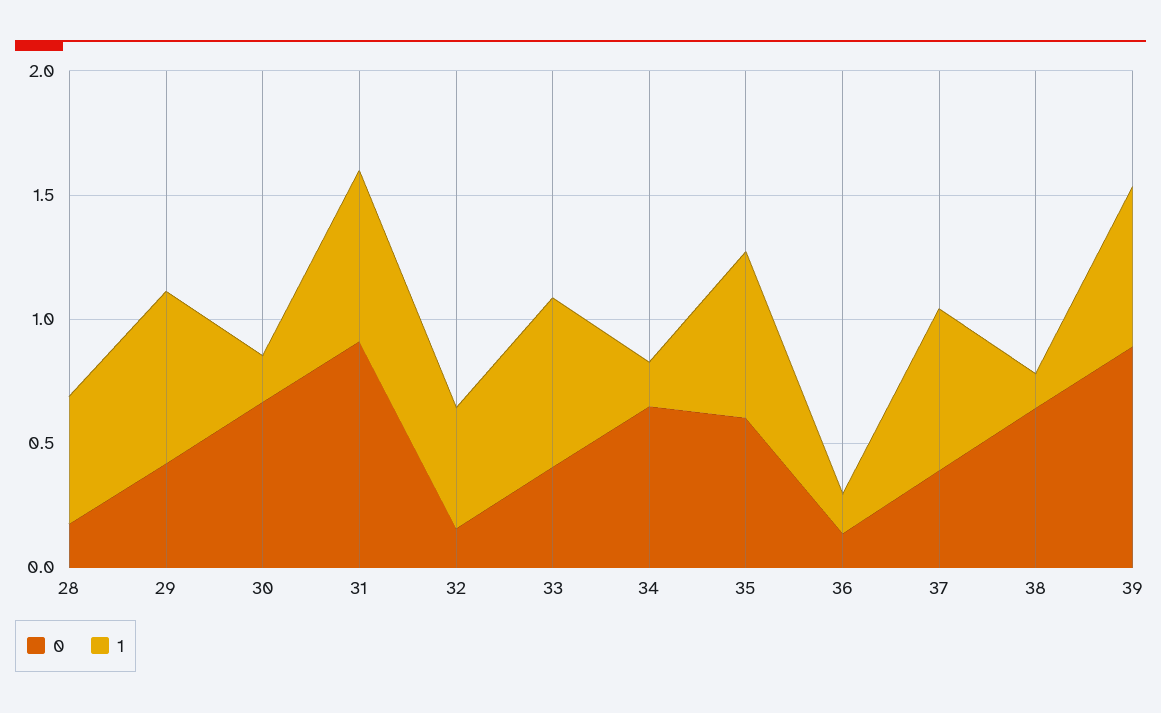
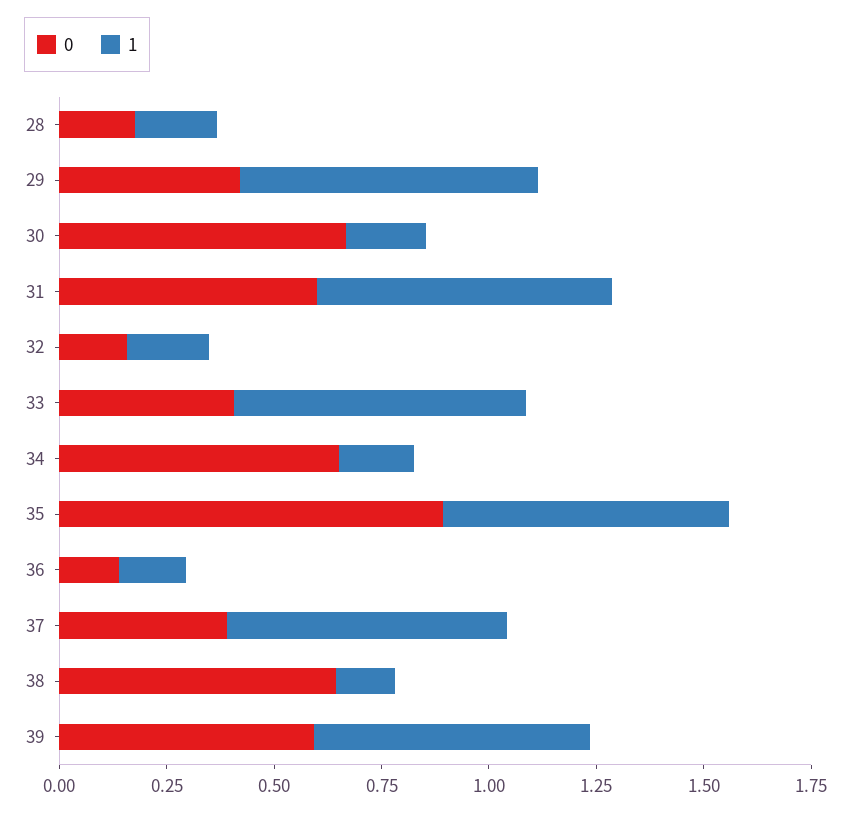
1, 28: 0.5 -> 0.2
0, 31: 0.9 -> 0.6
1, 32: 0.5 -> 0.2
0, 35: 0.6 -> 0.9
0, 39: 0.9 -> 0.6

